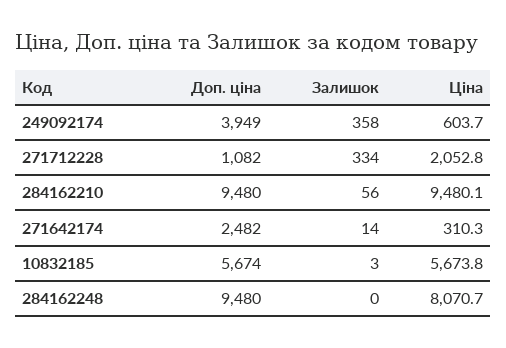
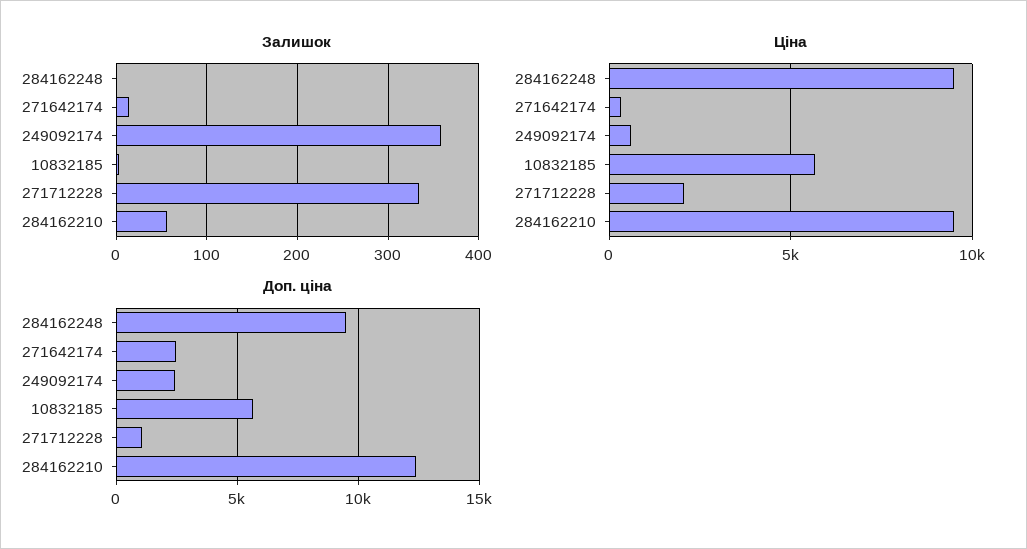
Доп. ціна, 249092174: 3949 -> 2500
Доп. ціна, 284162210: 9480 -> 12500
Ціна, 284162248: 8070.7 -> 9500

